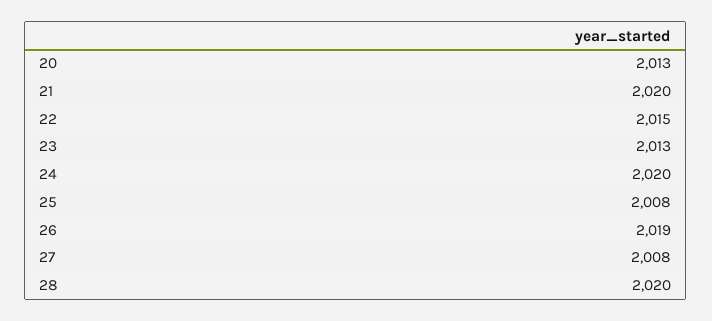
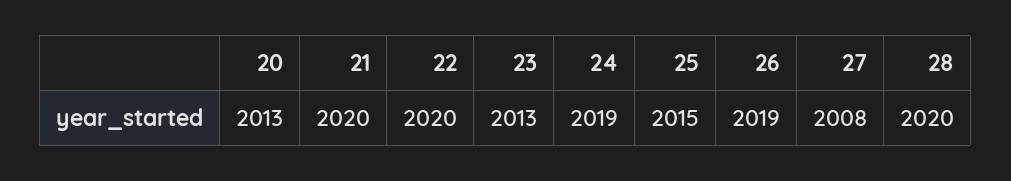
22: 2015 -> 2020
24: 2020 -> 2019
25: 2008 -> 2015

